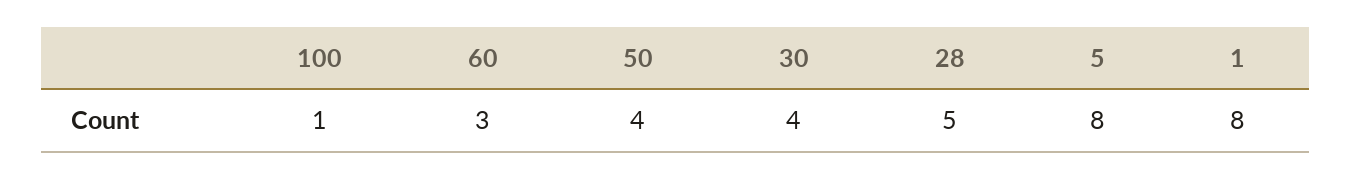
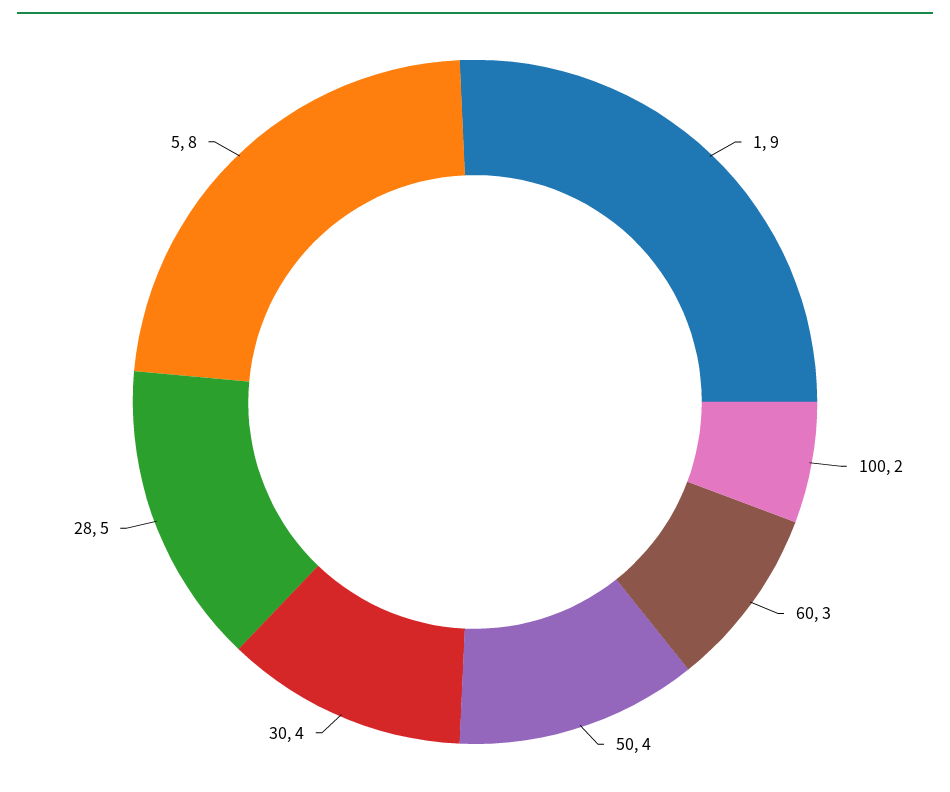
100: 1 -> 2
1: 8 -> 9

